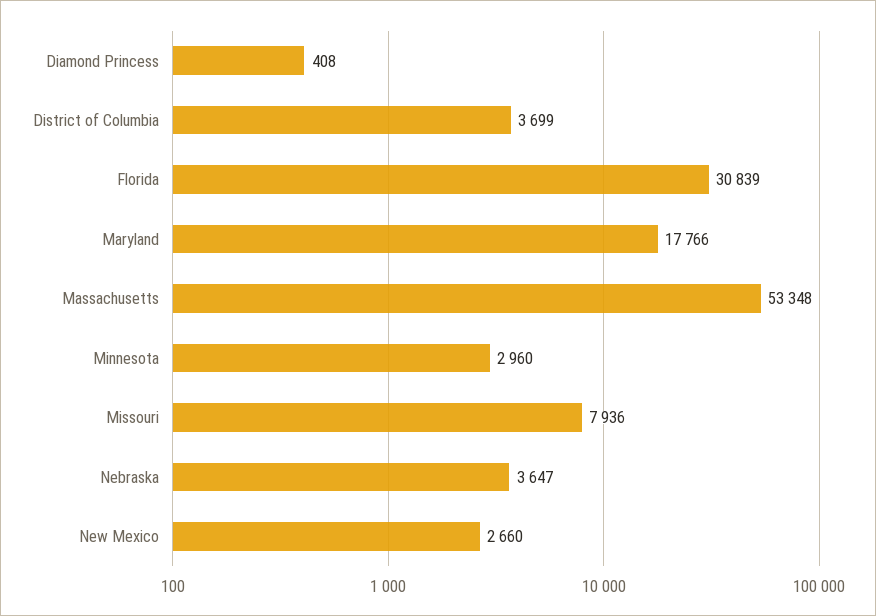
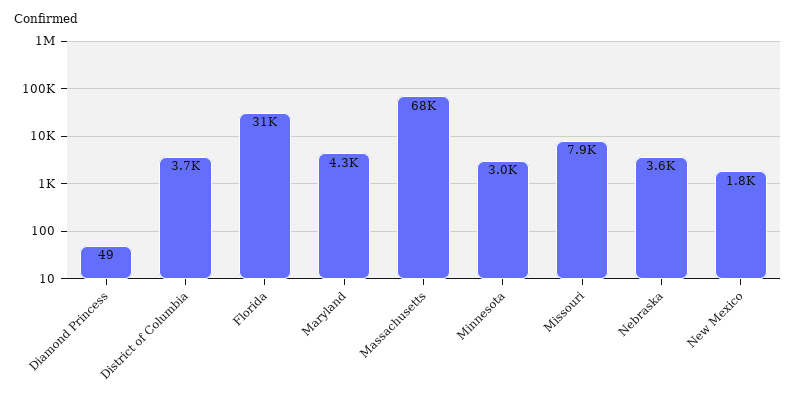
Diamond Princess: 408 -> 49
Maryland: 17766 -> 4300
Massachusetts: 53348 -> 68000
New Mexico: 2660 -> 1800

